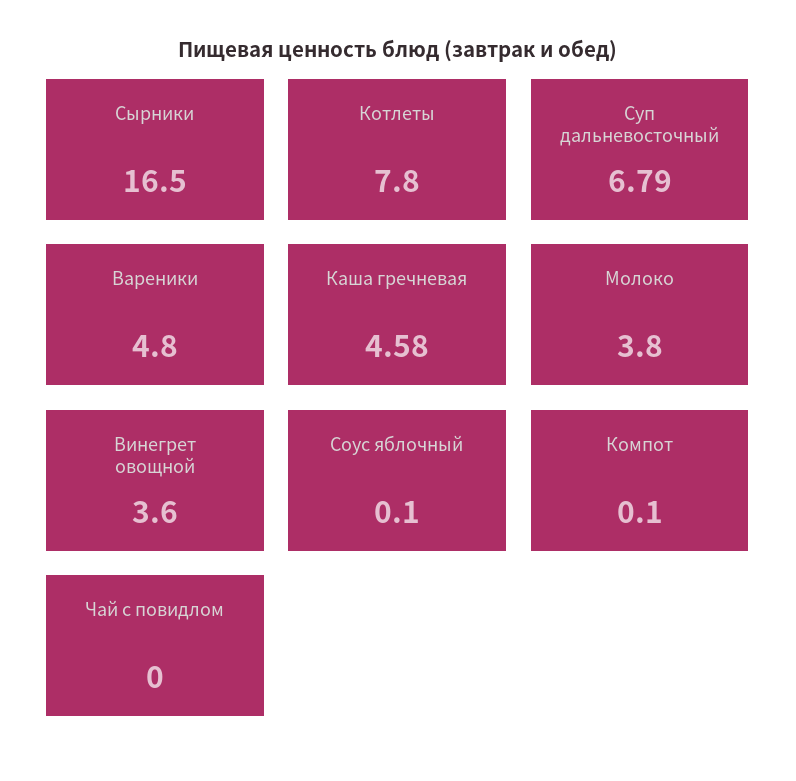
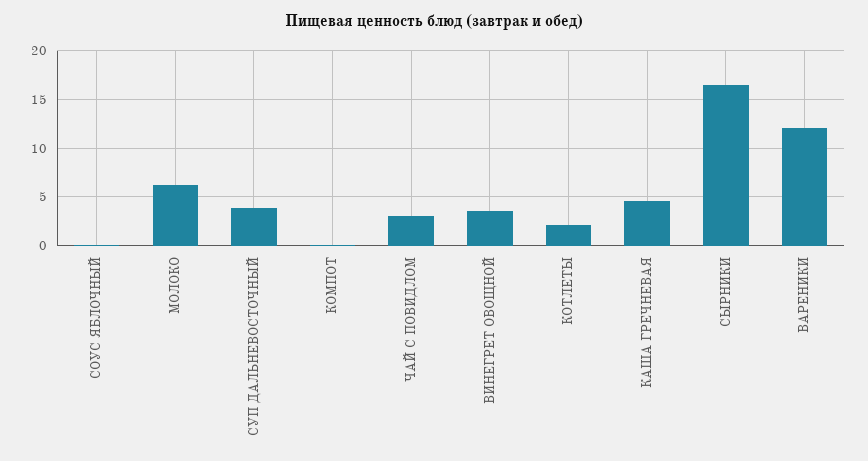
Котлеты: 7.8 -> 2
Суп дальневосточный: 6.79 -> 4
Вареники: 4.8 -> 12
Молоко: 3.8 -> 6
Чай с повидлом: 0 -> 3

